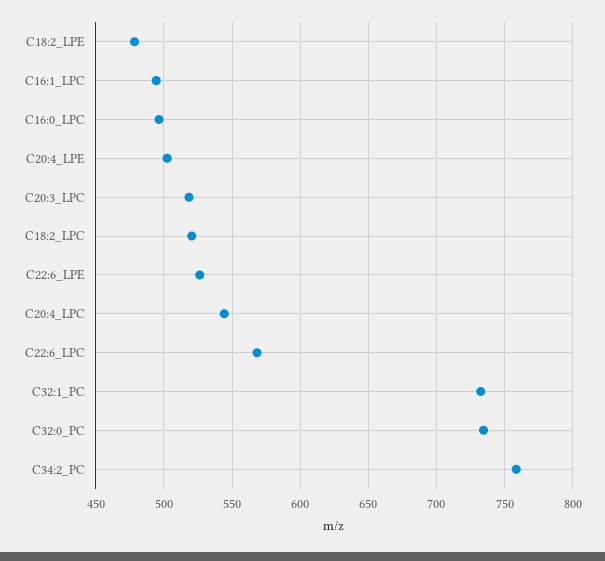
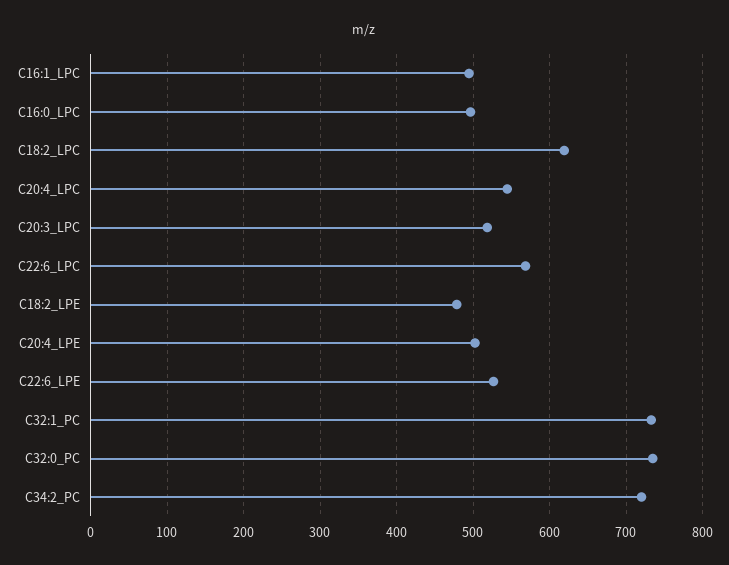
C18:2_LPC: 520 -> 620
C34:2_PC: 760 -> 720

